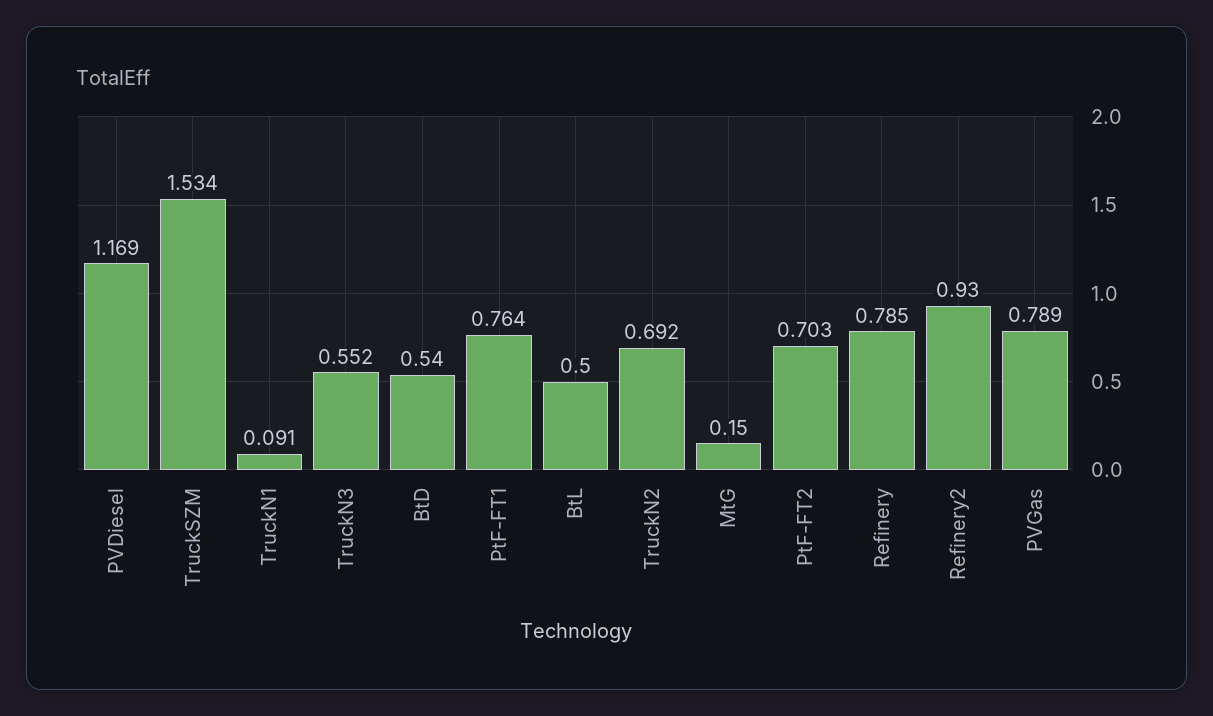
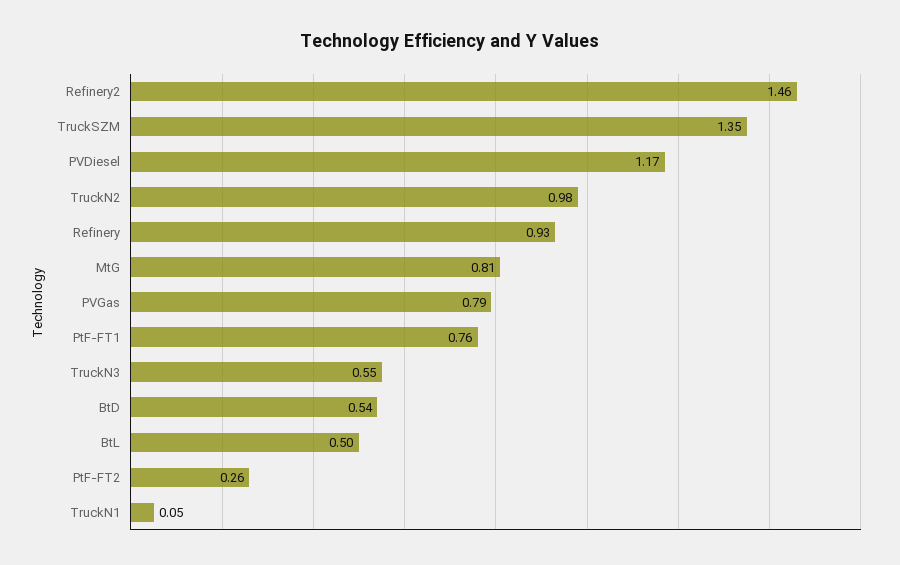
TruckSZM: 1.534 -> 1.35
TruckN1: 0.091 -> 0.05
TruckN2: 0.692 -> 0.98
MtG: 0.15 -> 0.81
PtF-FT2: 0.703 -> 0.26
Refinery: 0.785 -> 0.93
Refinery2: 0.93 -> 1.46

